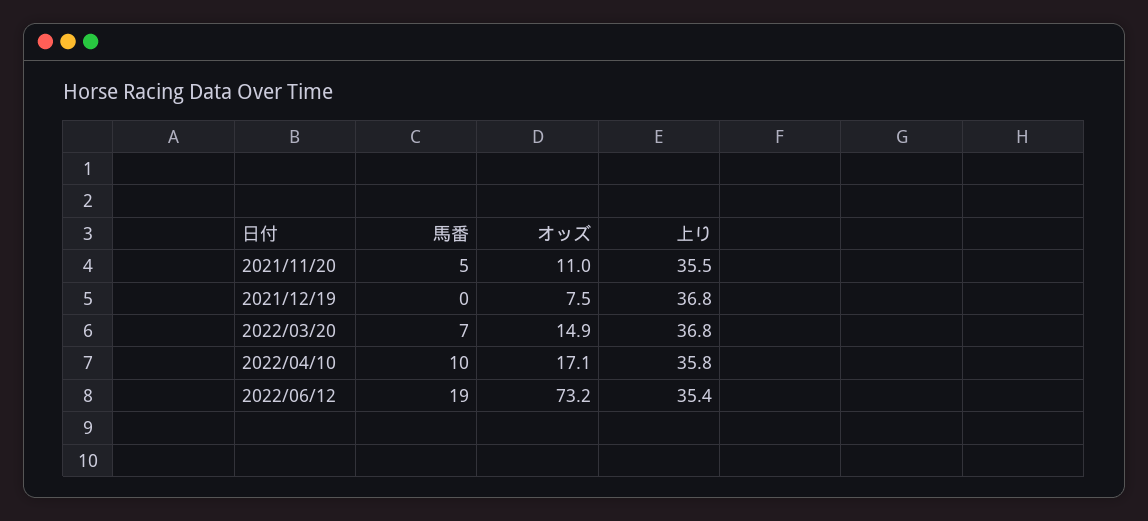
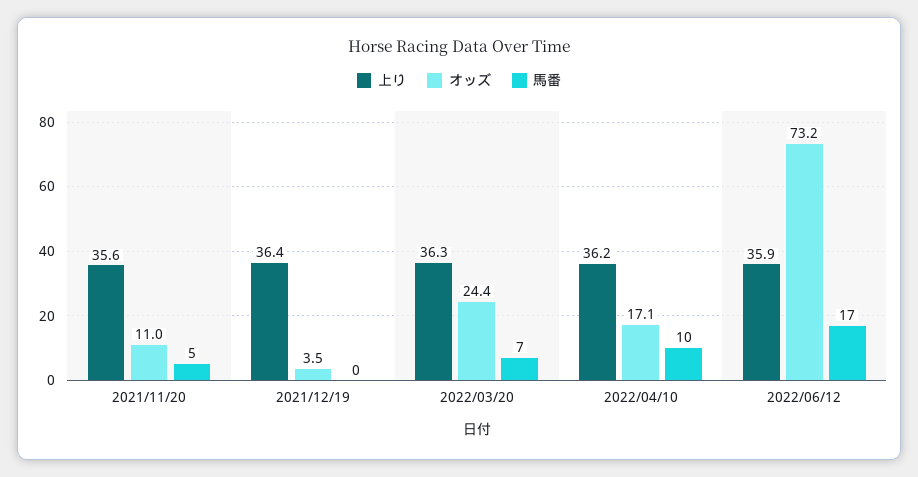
上り, 2021/11/20: 35.5 -> 35.6
オッズ, 2021/12/19: 7.5 -> 3.5
上り, 2021/12/19: 36.8 -> 36.4
オッズ, 2022/03/20: 14.9 -> 24.4
上り, 2022/03/20: 36.8 -> 36.3
上り, 2022/04/10: 35.8 -> 36.2
馬番, 2022/06/12: 19 -> 17
上り, 2022/06/12: 35.4 -> 35.9

